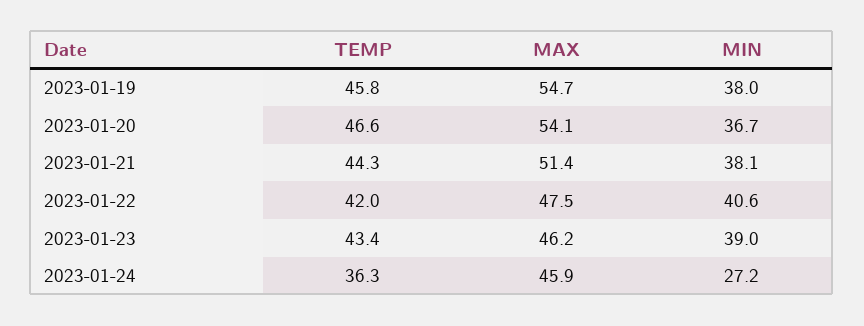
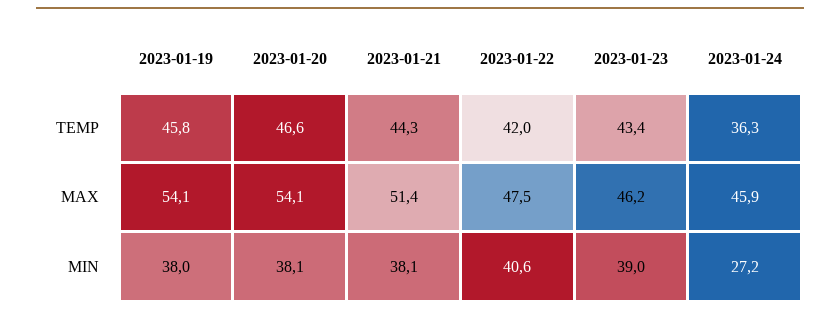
MAX, 2023-01-19: 54.7 -> 54.1
MIN, 2023-01-20: 36.7 -> 38.1

